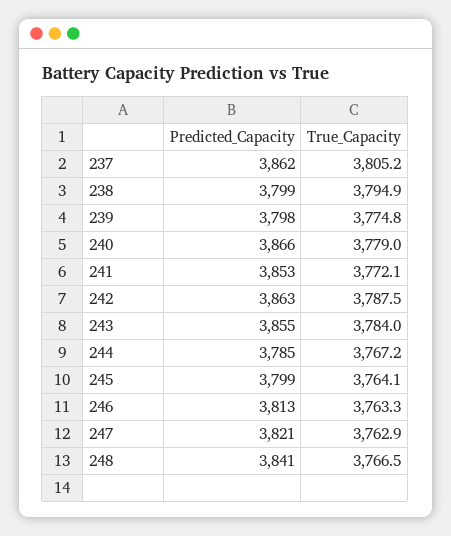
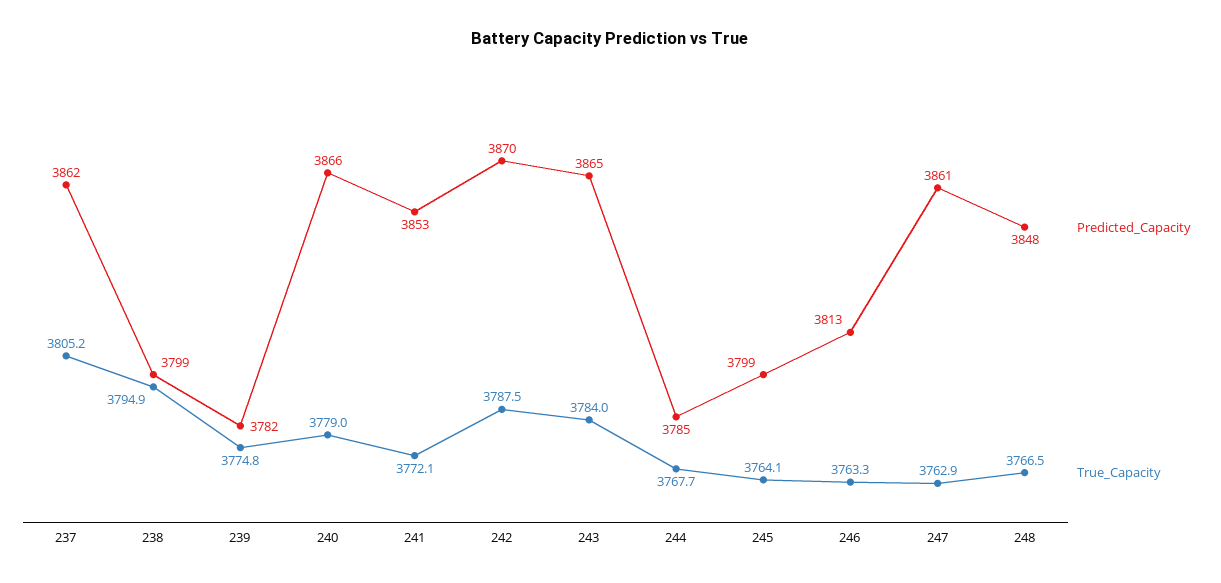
Predicted_Capacity, 239: 3798 -> 3782
Predicted_Capacity, 242: 3863 -> 3870
Predicted_Capacity, 243: 3855 -> 3865
True_Capacity, 244: 3767.2 -> 3767.7
Predicted_Capacity, 247: 3821 -> 3861
Predicted_Capacity, 248: 3841 -> 3848

